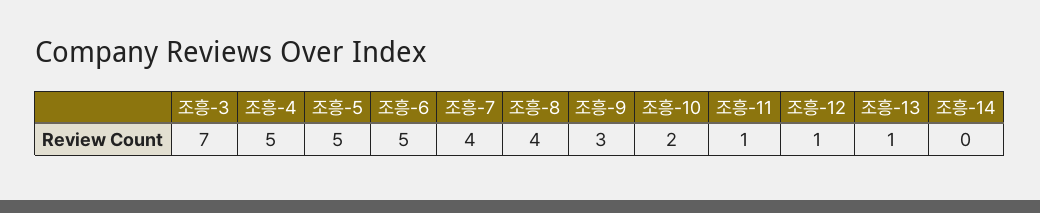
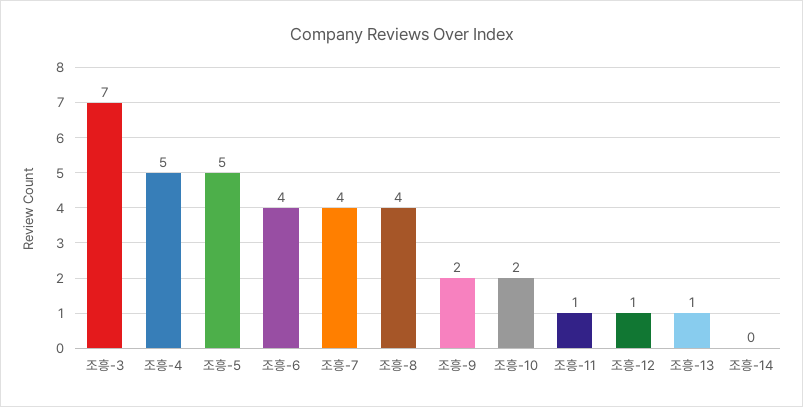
조흥-6: 5 -> 4
조흥-9: 3 -> 2

